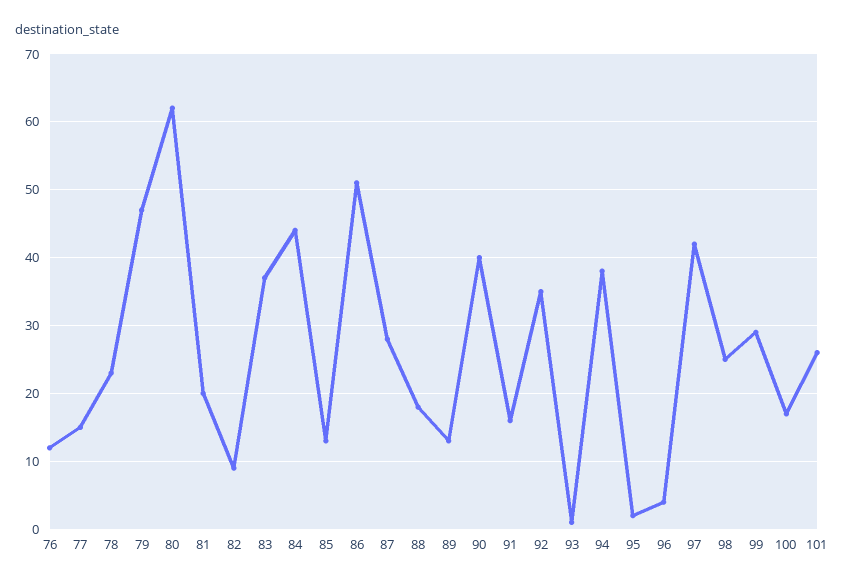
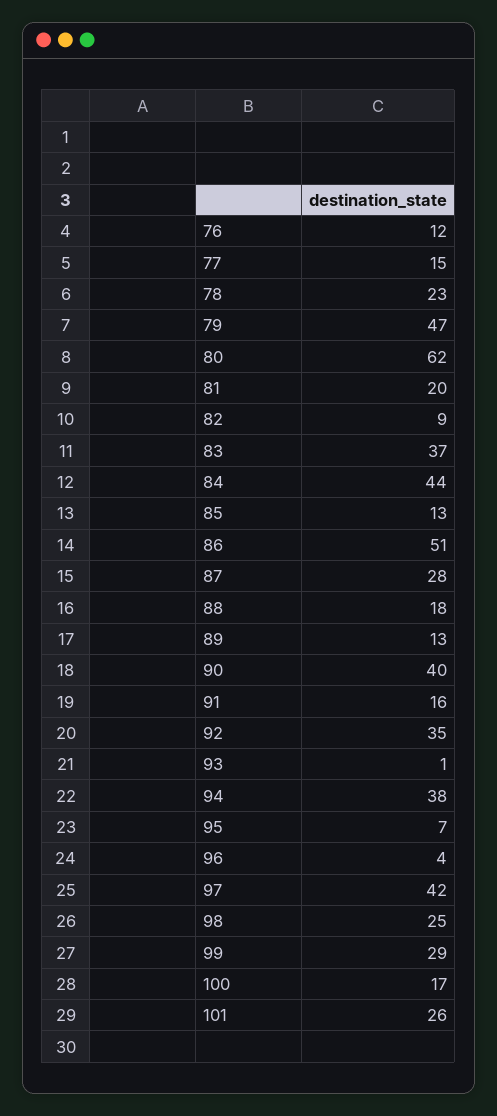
95: 2 -> 7

